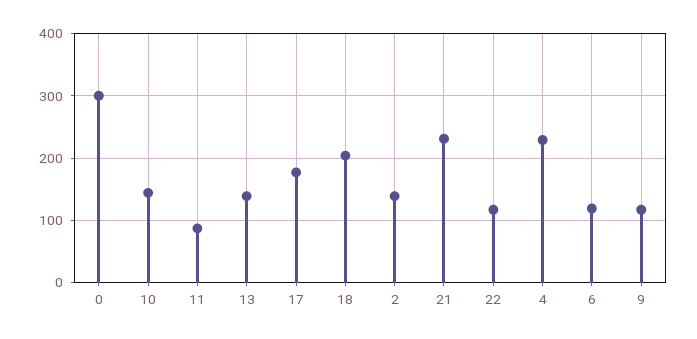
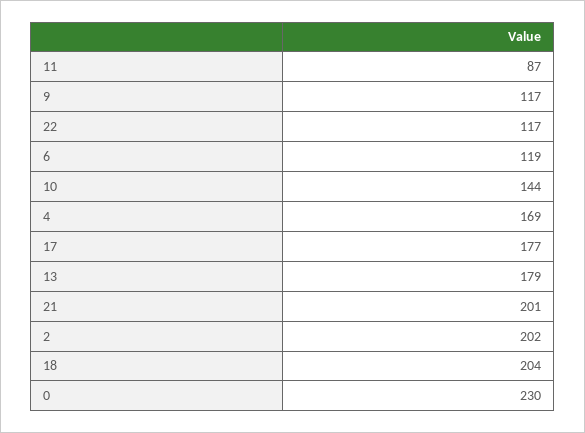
0: 300 -> 230
13: 140 -> 179
2: 140 -> 202
21: 230 -> 201
4: 230 -> 169

